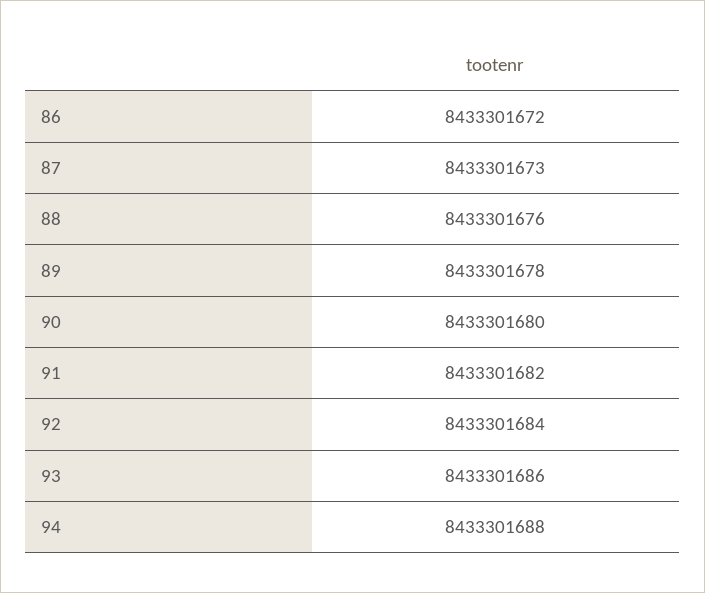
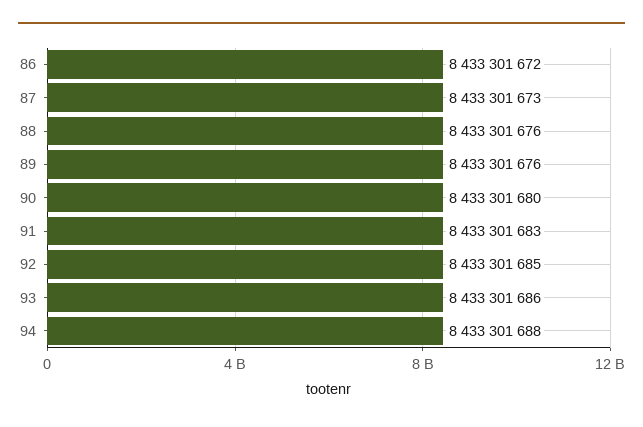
89: 8433301678 -> 8433301676
91: 8433301682 -> 8433301683
92: 8433301684 -> 8433301685

